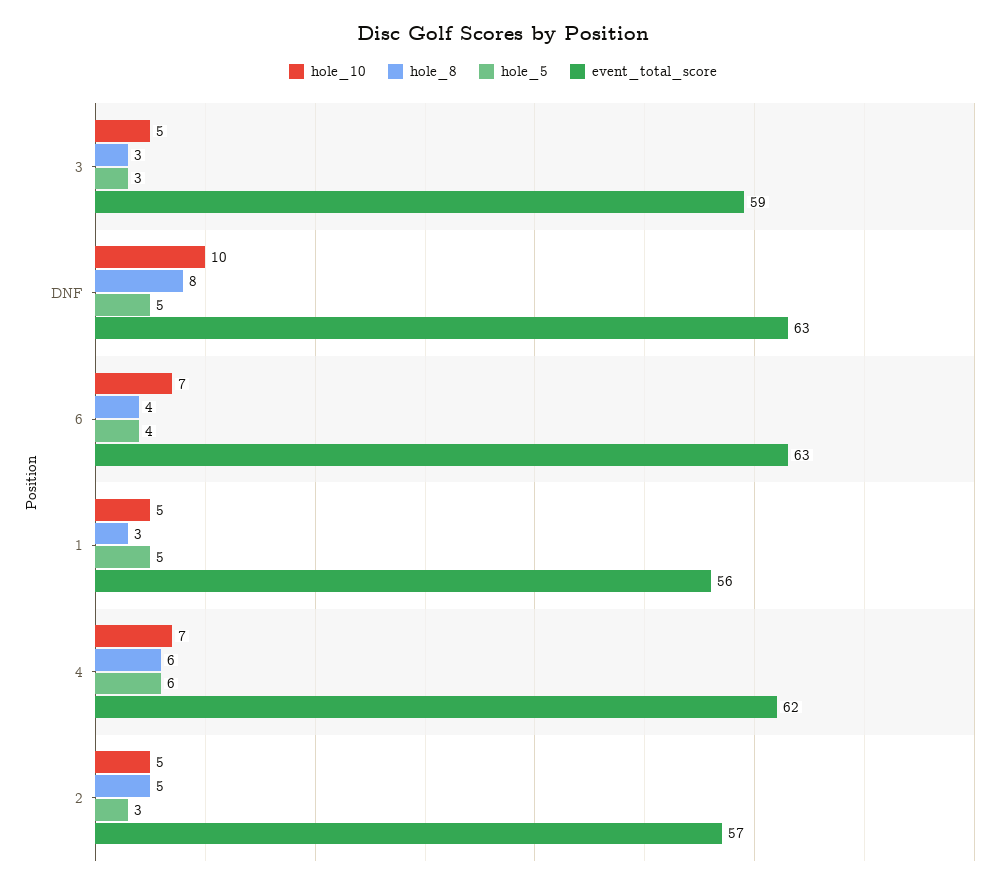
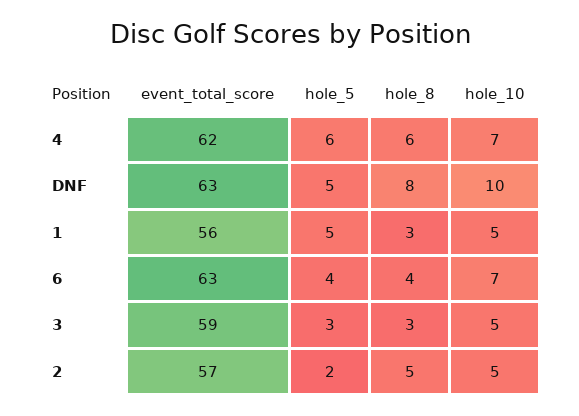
hole_5, 2: 3 -> 2

